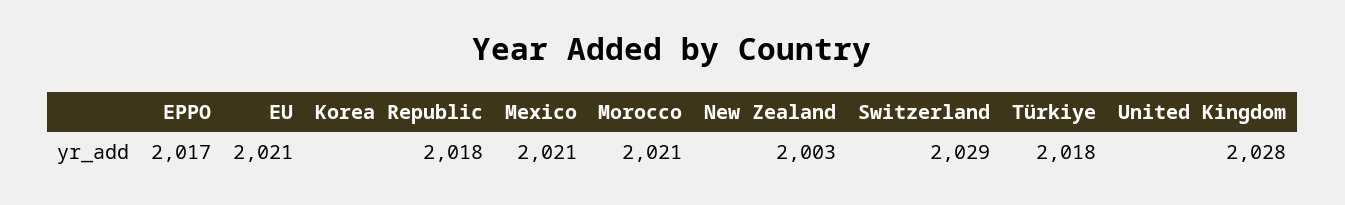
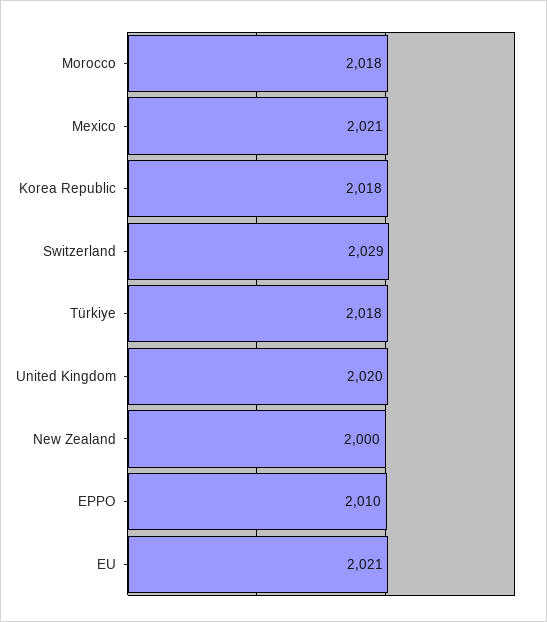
EPPO: 2017 -> 2010
Morocco: 2021 -> 2018
New Zealand: 2003 -> 2000
United Kingdom: 2028 -> 2020

